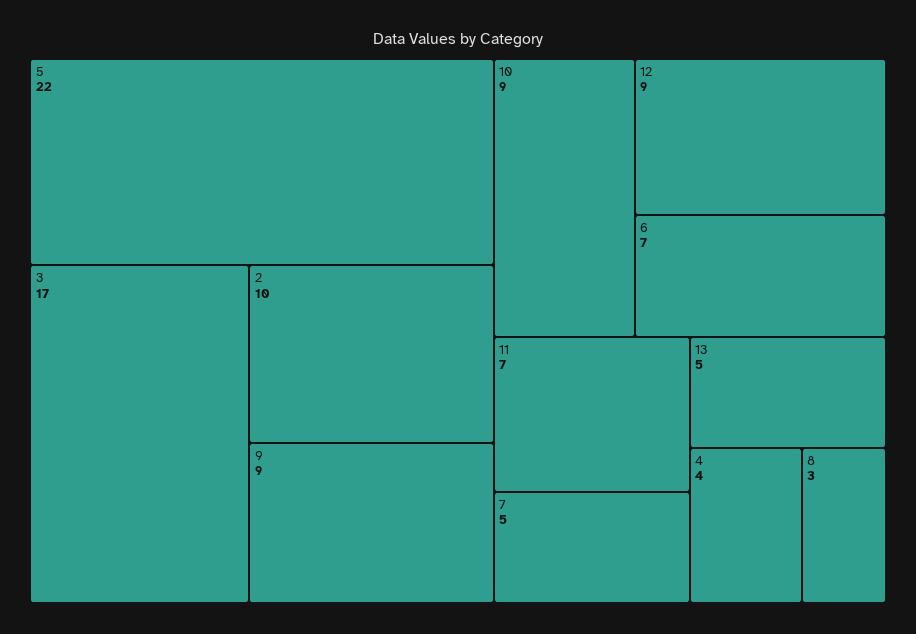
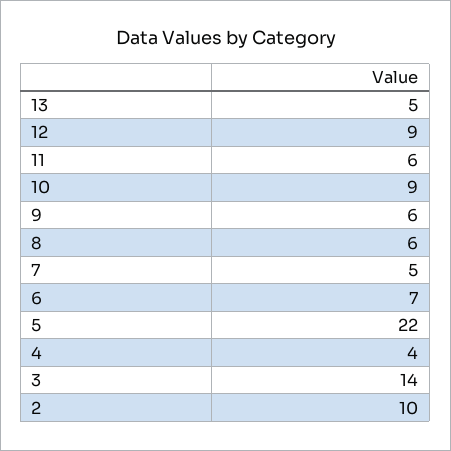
3: 17 -> 14
9: 9 -> 6
11: 7 -> 6
8: 3 -> 6

